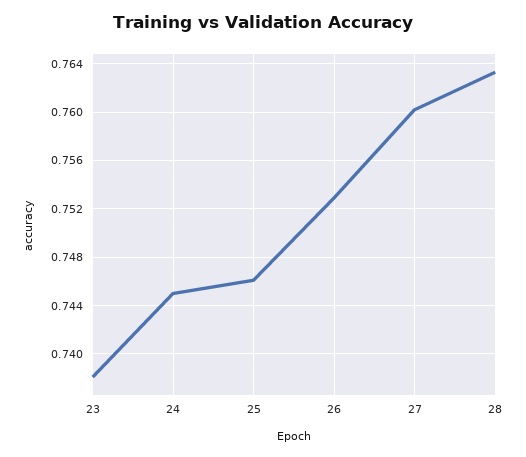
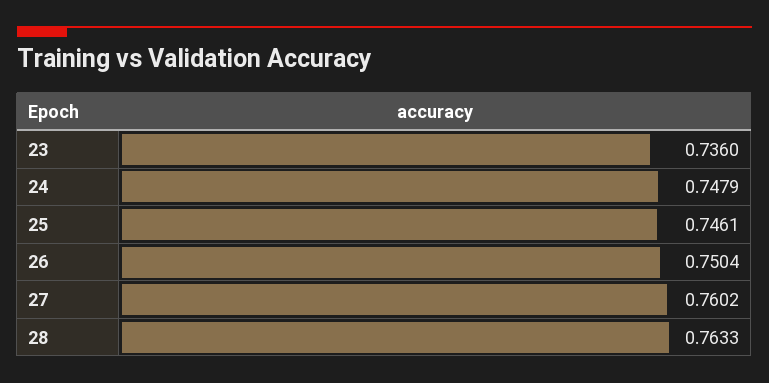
23: 0.738 -> 0.736
24: 0.745 -> 0.7479
26: 0.753 -> 0.7504

